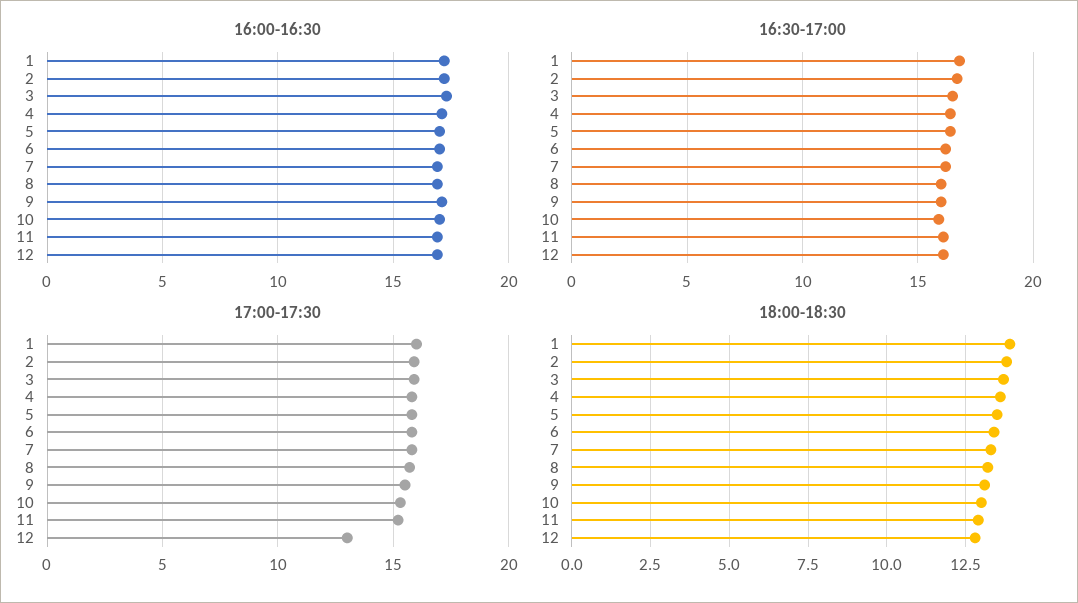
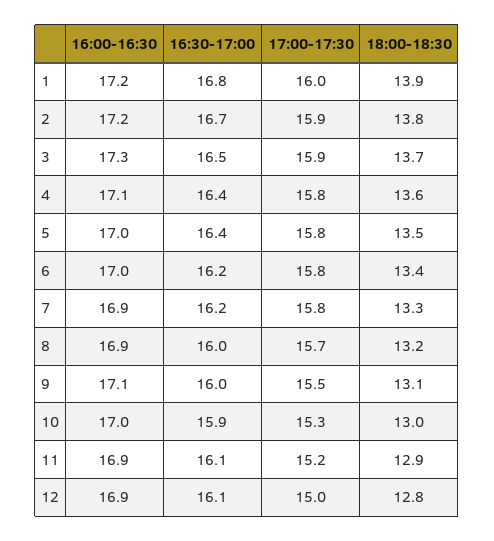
17:00-17:30, 12: 13 -> 15

